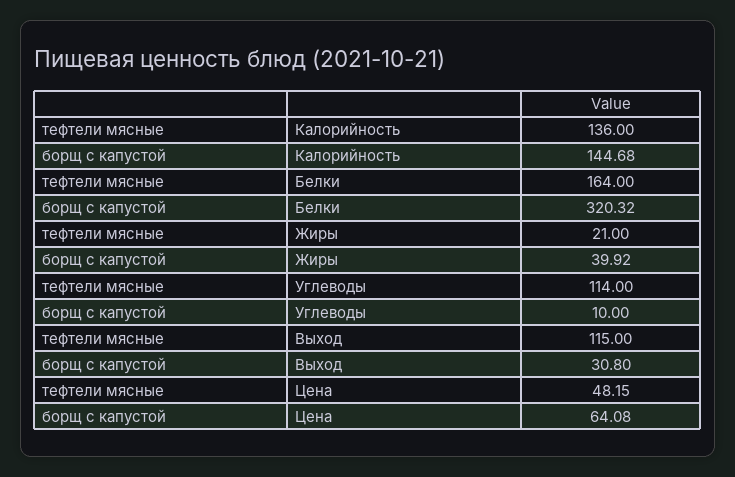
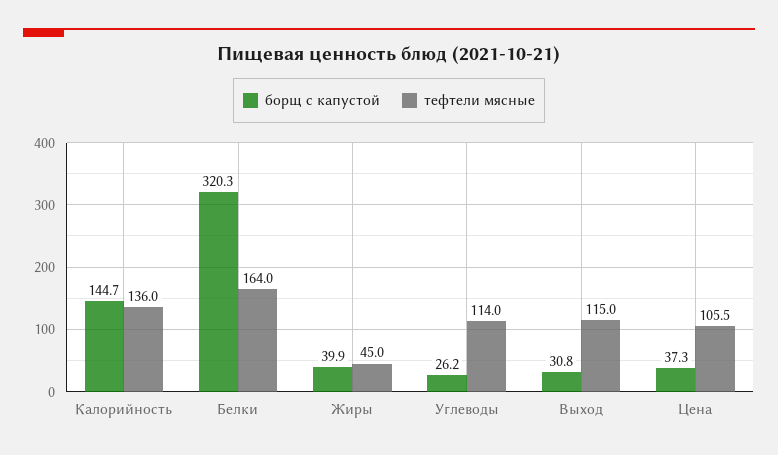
тефтели мясные, Жиры: 21 -> 45
борщ с капустой, Углеводы: 10 -> 26.2
тефтели мясные, Цена: 48.15 -> 105.5
борщ с капустой, Цена: 64.08 -> 37.3

